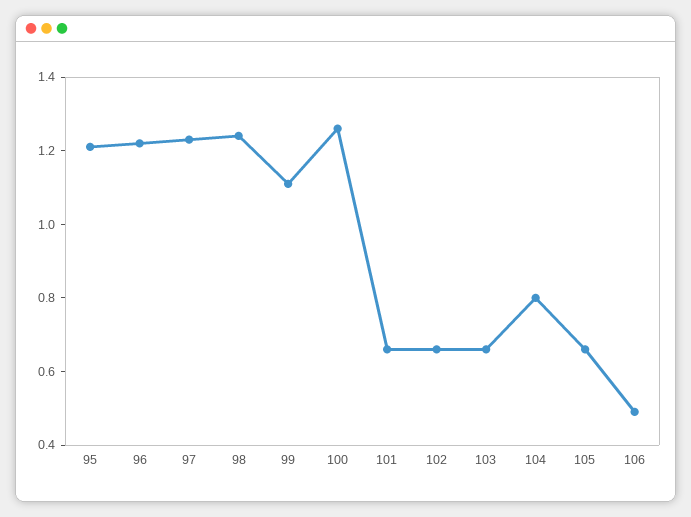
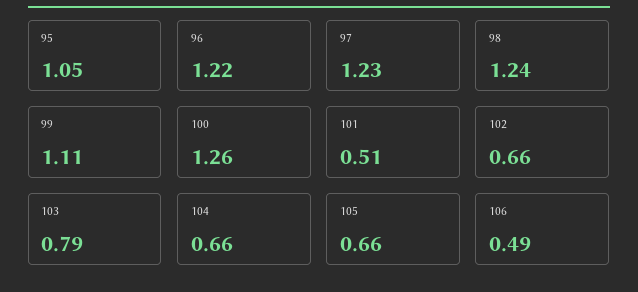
95: 1.2 -> 1.05
101: 0.65 -> 0.51
103: 0.65 -> 0.79
104: 0.8 -> 0.66

